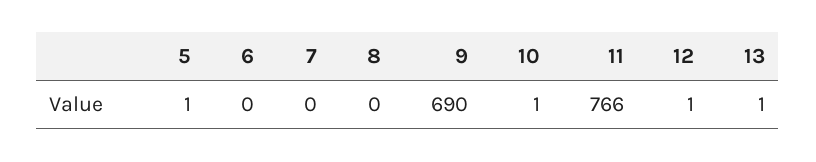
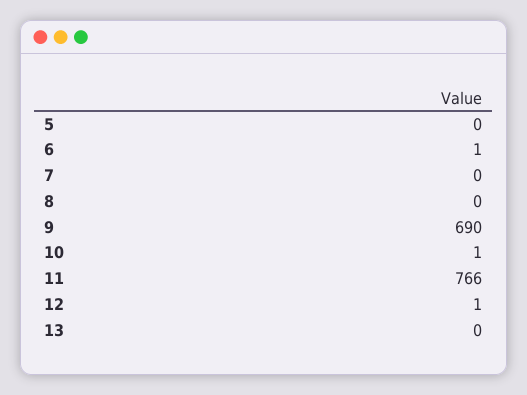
5: 1 -> 0
6: 0 -> 1
13: 1 -> 0

